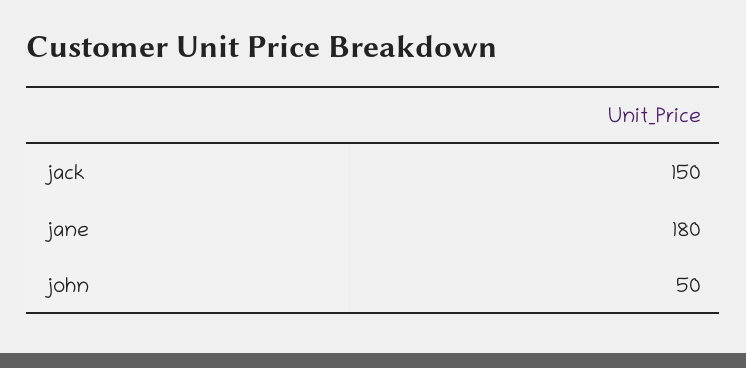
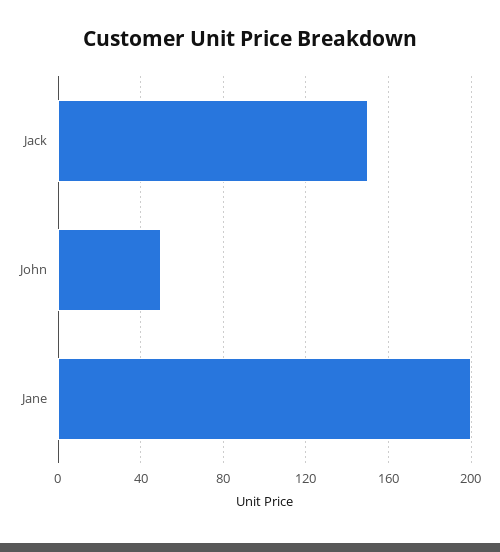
jane: 180 -> 200

